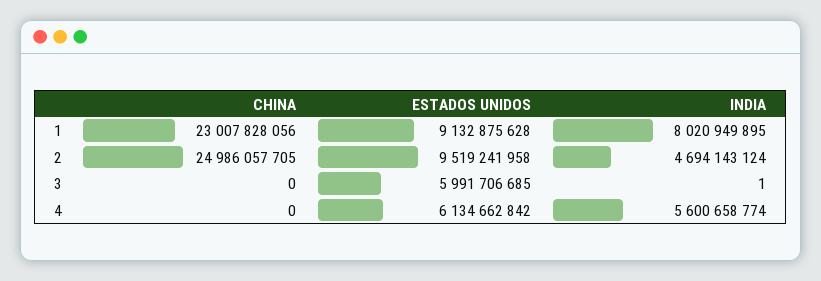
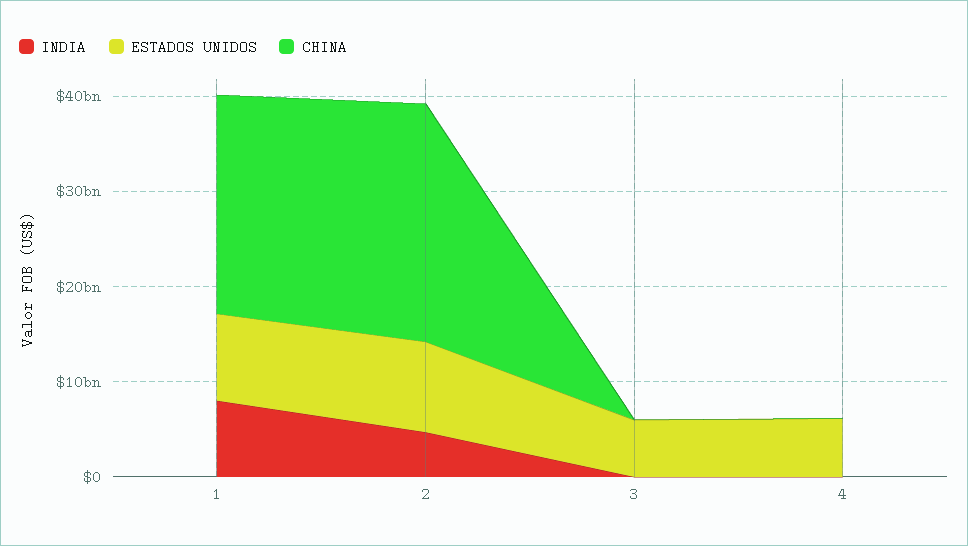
INDIA, 4: 5600658774 -> 0

